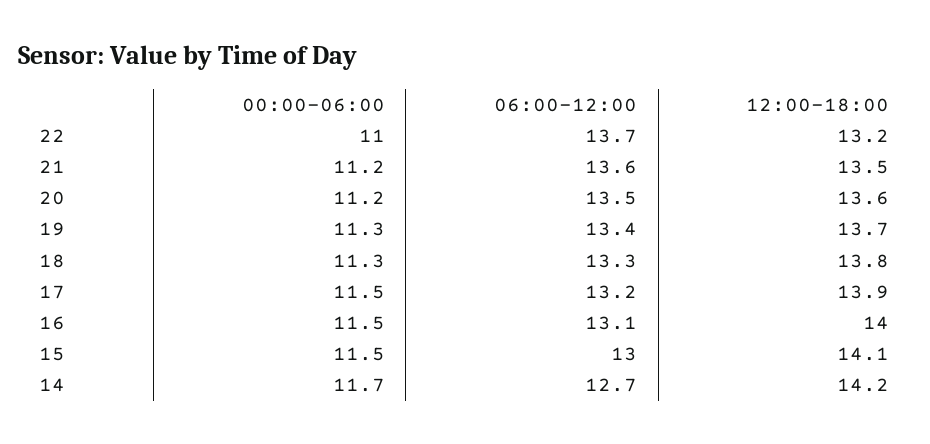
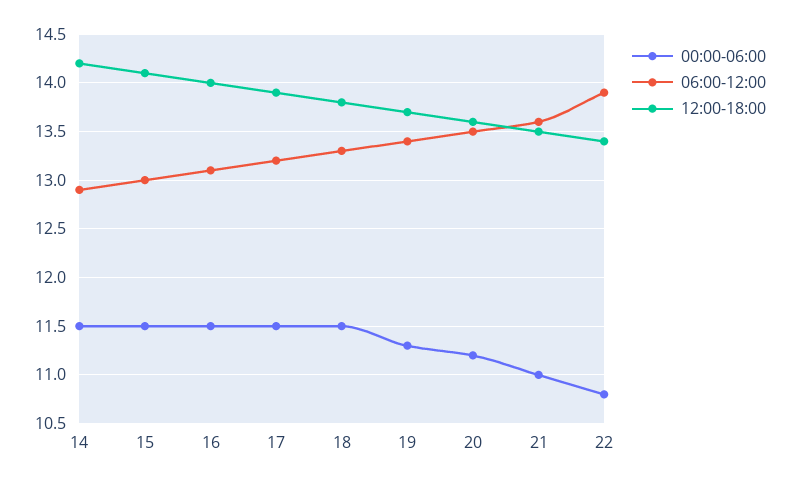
00:00-06:00, 22: 11 -> 10.8
06:00-12:00, 22: 13.7 -> 13.9
12:00-18:00, 22: 13.2 -> 13.4
00:00-06:00, 21: 11.2 -> 11
00:00-06:00, 18: 11.3 -> 11.5
00:00-06:00, 14: 11.7 -> 11.5
06:00-12:00, 14: 12.7 -> 12.9

